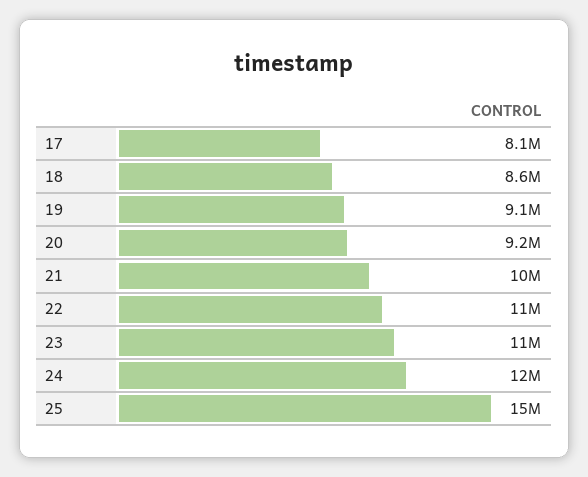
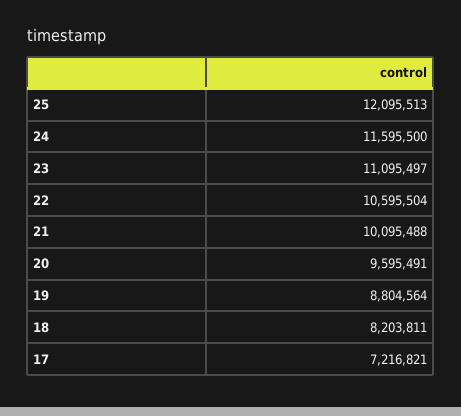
17: 8100000 -> 7216821
18: 8600000 -> 8203811
19: 9100000 -> 8804564
20: 9200000 -> 9595491
25: 15000000 -> 12095513

